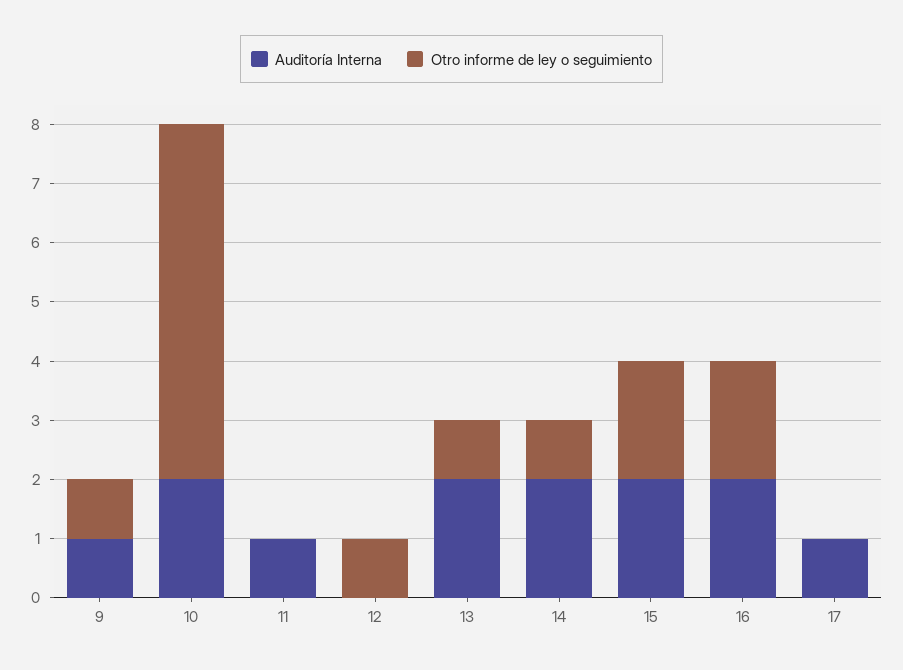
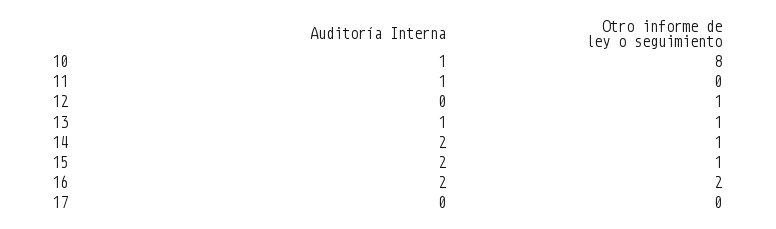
Auditoría Interna, 9: 1 -> none
Otro informe de ley o seguimiento, 9: 1 -> none
Auditoría Interna, 10: 2 -> 1
Otro informe de ley o seguimiento, 10: 6 -> 8
Auditoría Interna, 13: 2 -> 1
Otro informe de ley o seguimiento, 15: 2 -> 1
Auditoría Interna, 17: 1 -> 0

